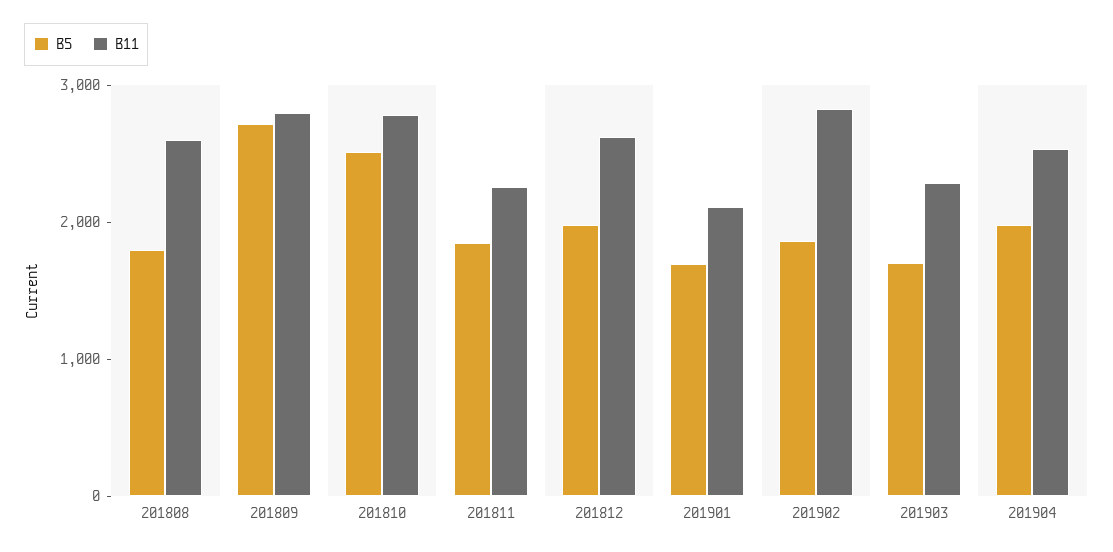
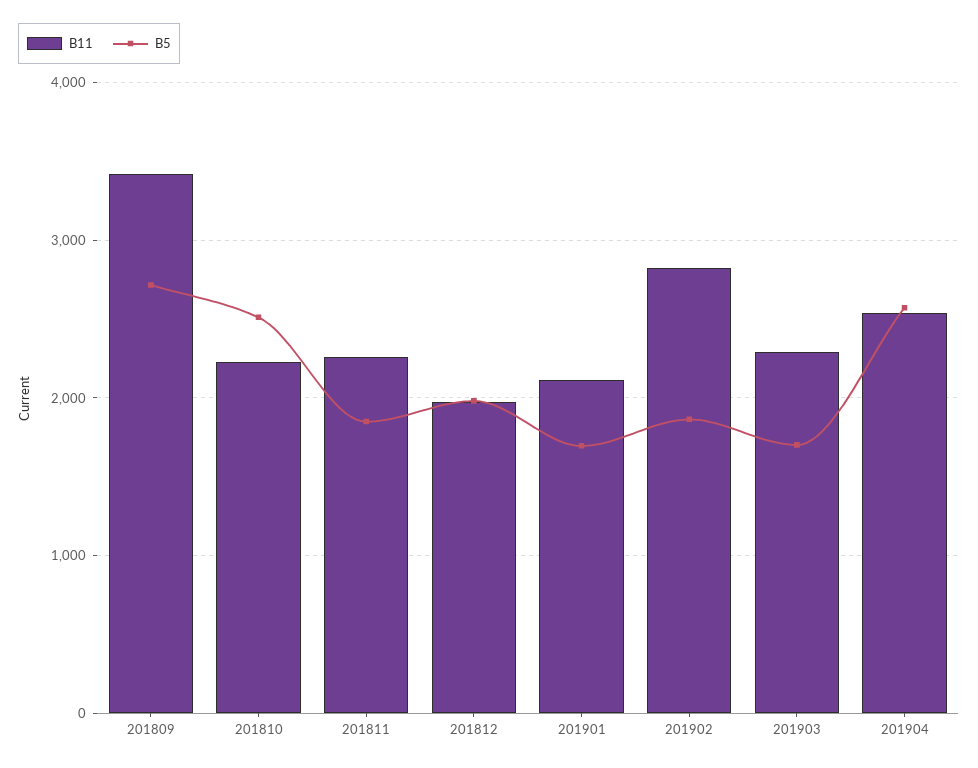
B5, 201808: 1800 -> none
B11, 201808: 2600 -> none
B11, 201809: 2800 -> 3400
B11, 201810: 2800 -> 2200
B11, 201812: 2600 -> 2000
B5, 201904: 2000 -> 2600

